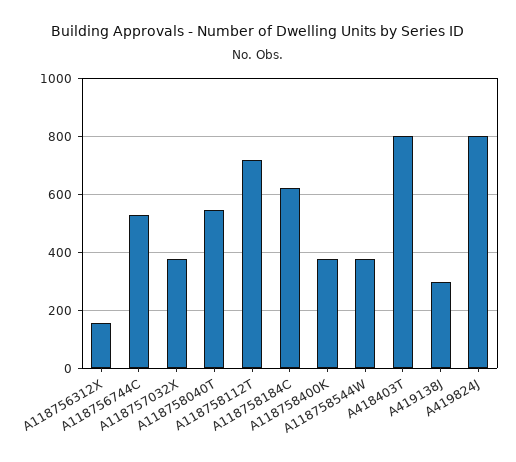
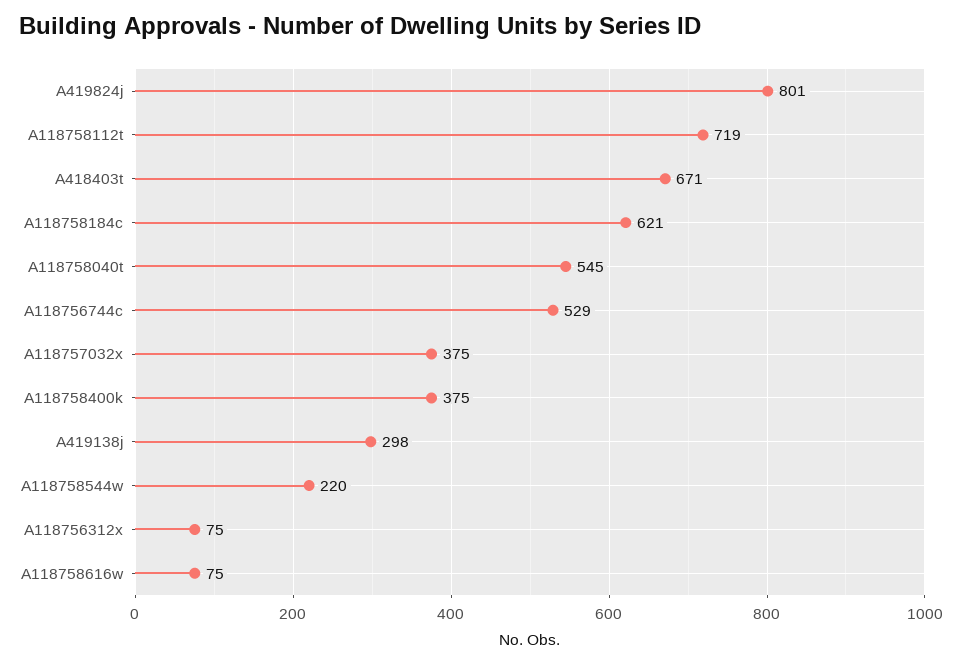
A118756312X: 150 -> 75
A118758544W: 375 -> 220
A418403T: 800 -> 671
A118758616w: none -> 75

